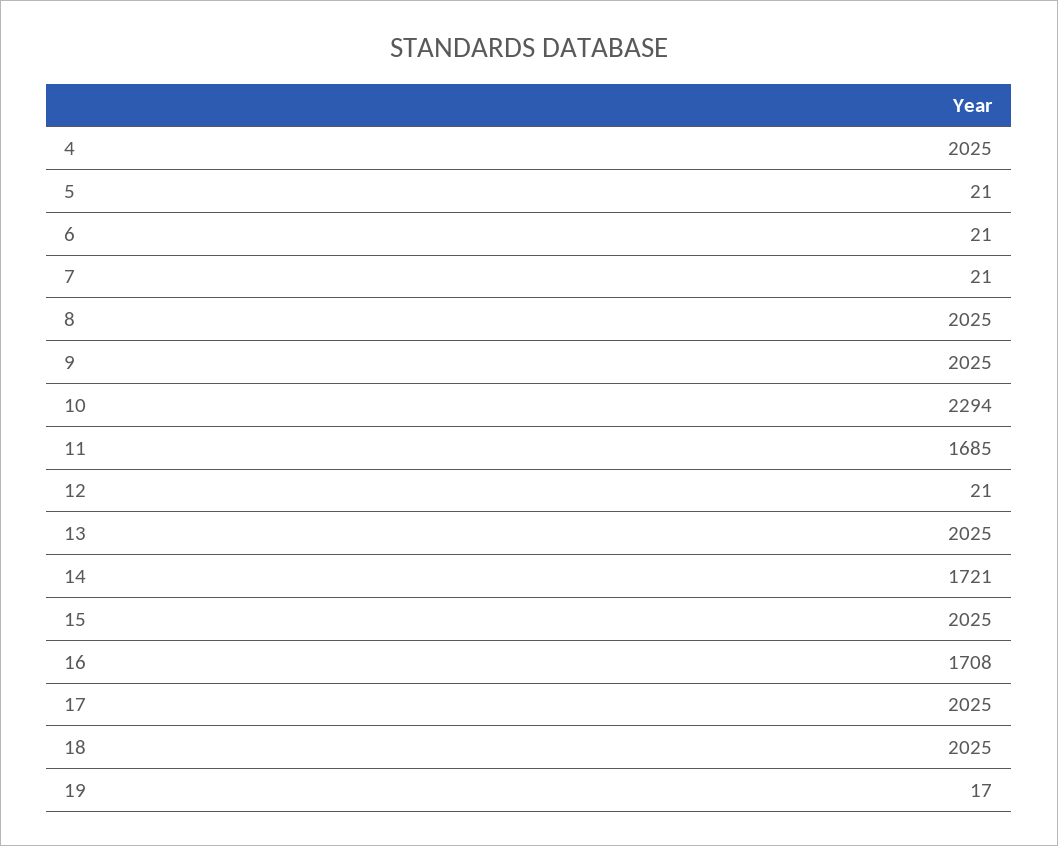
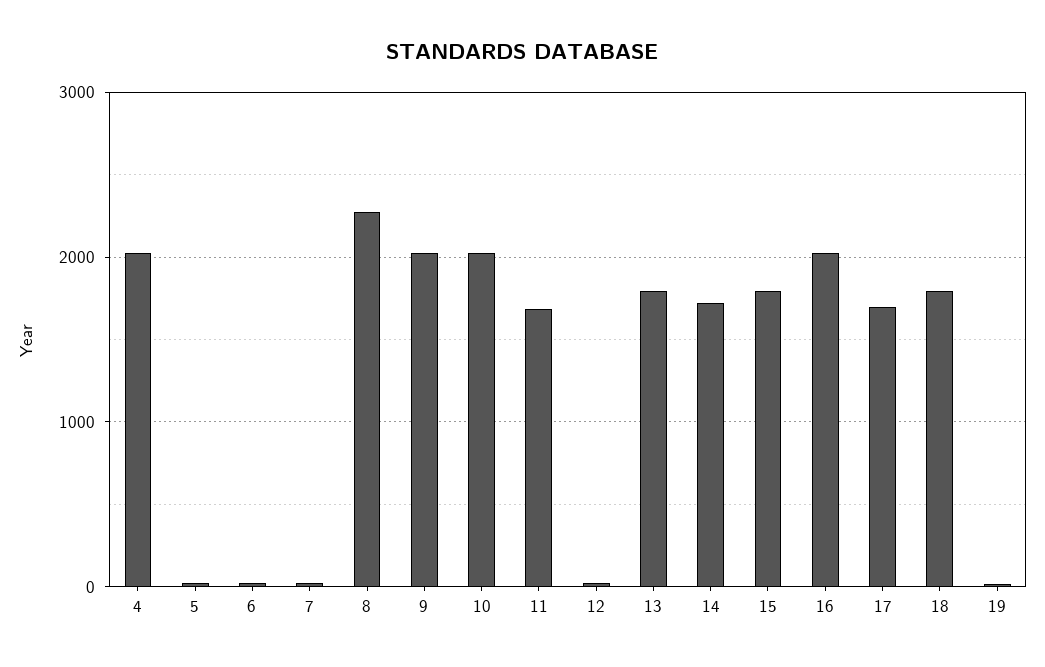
8: 2025 -> 2300
10: 2294 -> 2000
13: 2025 -> 1800
15: 2025 -> 1800
16: 1708 -> 2000
17: 2025 -> 1700
18: 2025 -> 1800

